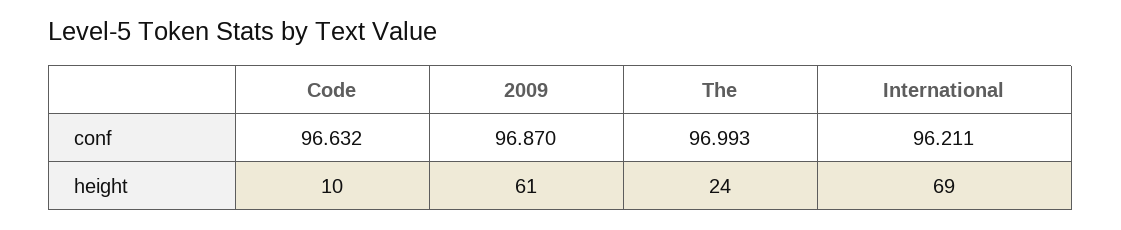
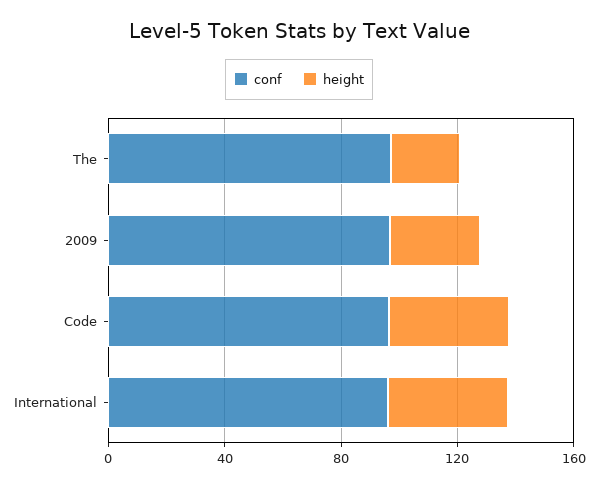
height, Code: 10 -> 40
height, 2009: 61 -> 30
height, International: 69 -> 40

